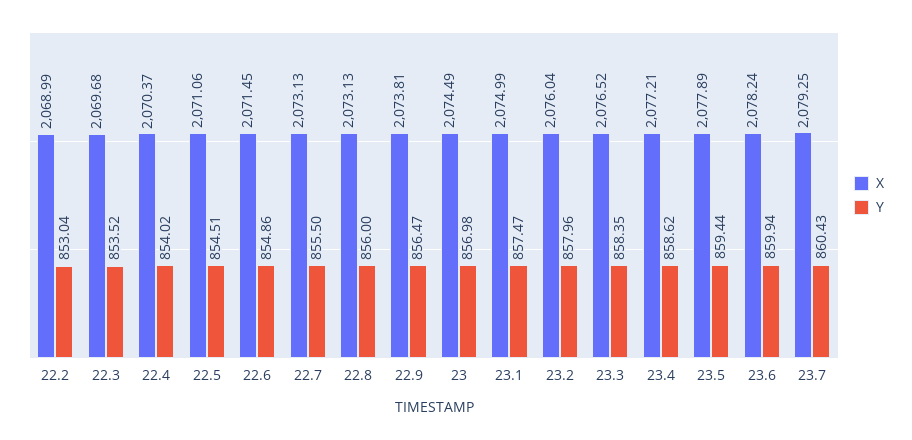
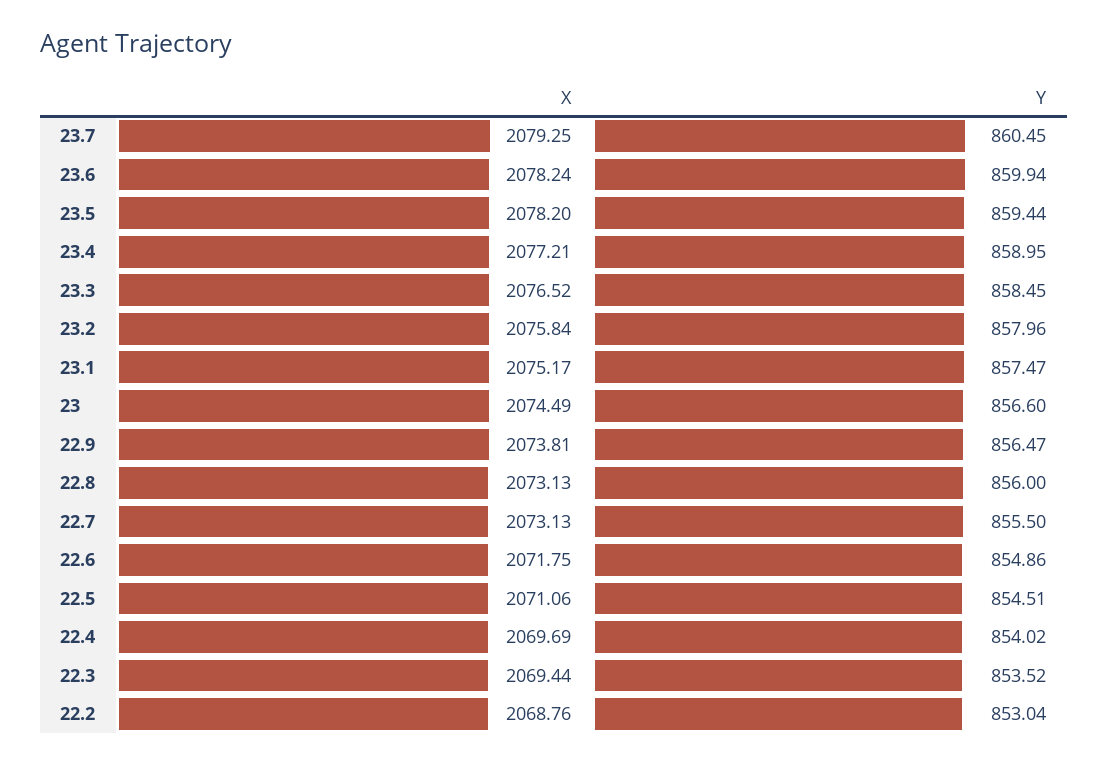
X, 22.2: 2068.99 -> 2068.76
X, 22.3: 2069.68 -> 2069.44
X, 22.4: 2070.37 -> 2069.69
X, 22.6: 2071.45 -> 2071.75
Y, 23: 856.98 -> 856.6
X, 23.1: 2074.99 -> 2075.17
X, 23.2: 2076.04 -> 2075.84
Y, 23.3: 858.35 -> 858.45
Y, 23.4: 858.62 -> 858.95
X, 23.5: 2077.89 -> 2078.2
Y, 23.7: 860.43 -> 860.45

